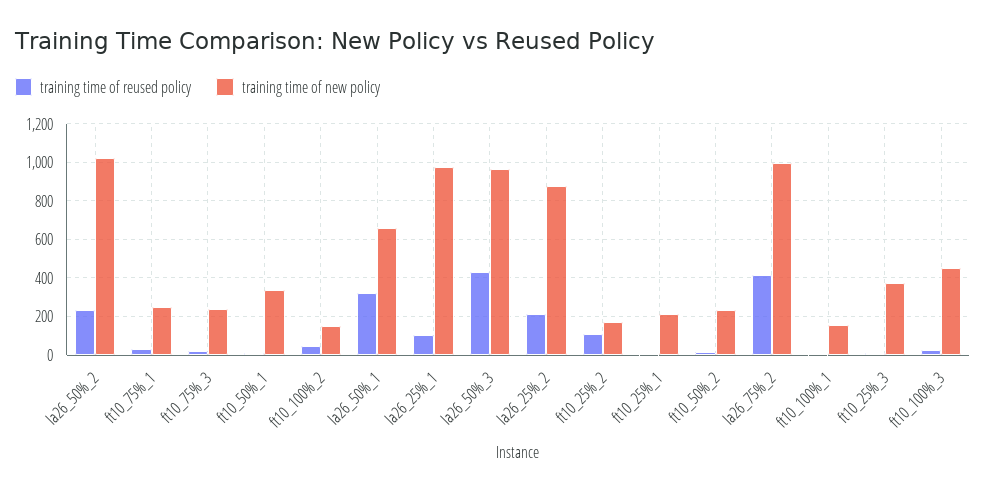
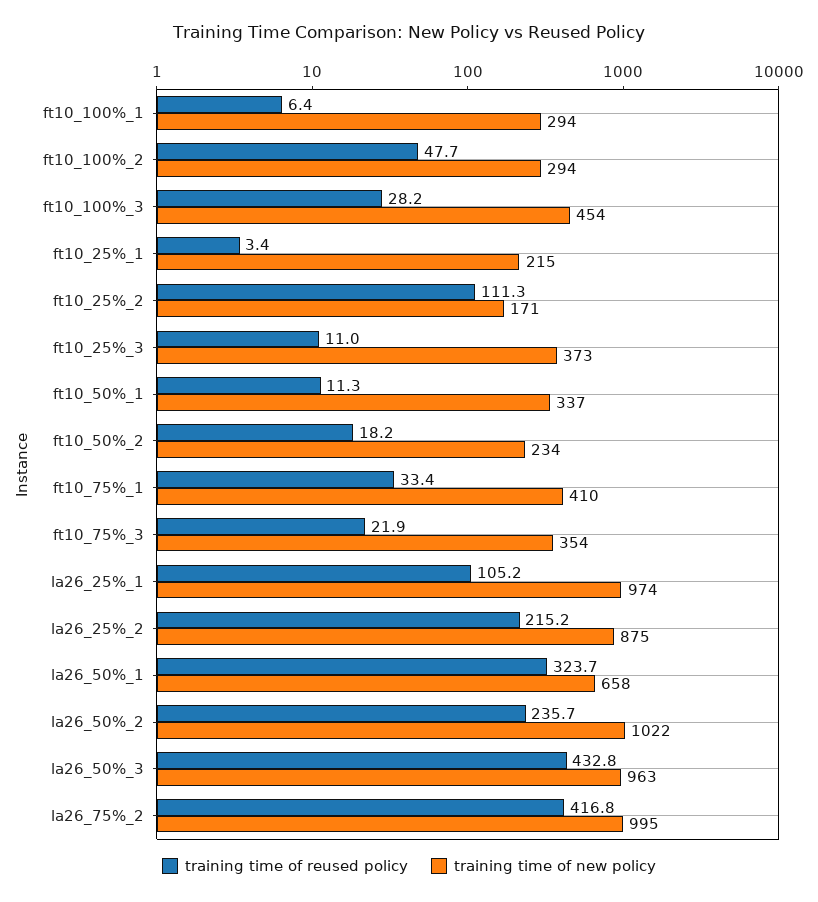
training time of new policy, ft10_75%_1: 250 -> 410
training time of new policy, ft10_75%_3: 250 -> 354
training time of new policy, ft10_100%_2: 150 -> 294
training time of new policy, ft10_100%_1: 150 -> 294

